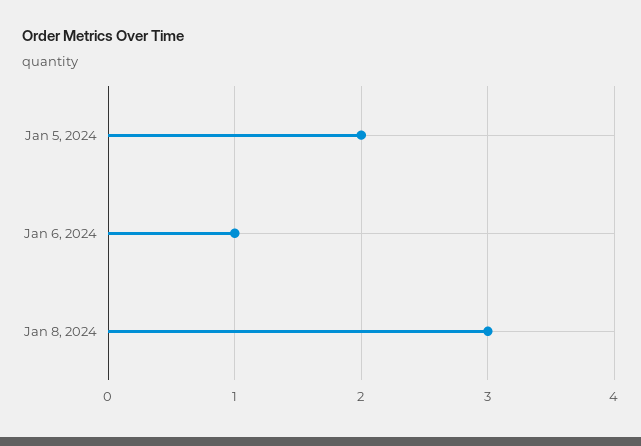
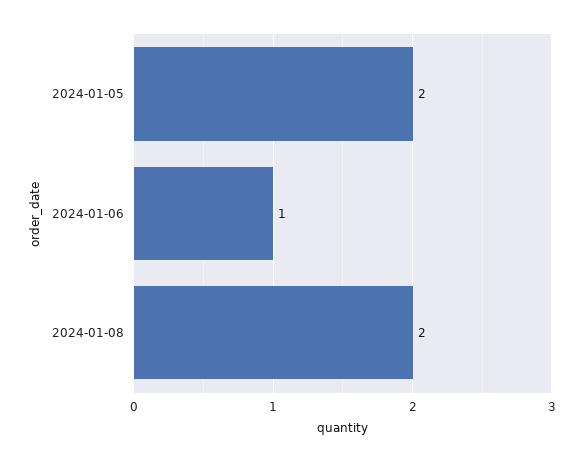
Jan 8, 2024: 3 -> 2

